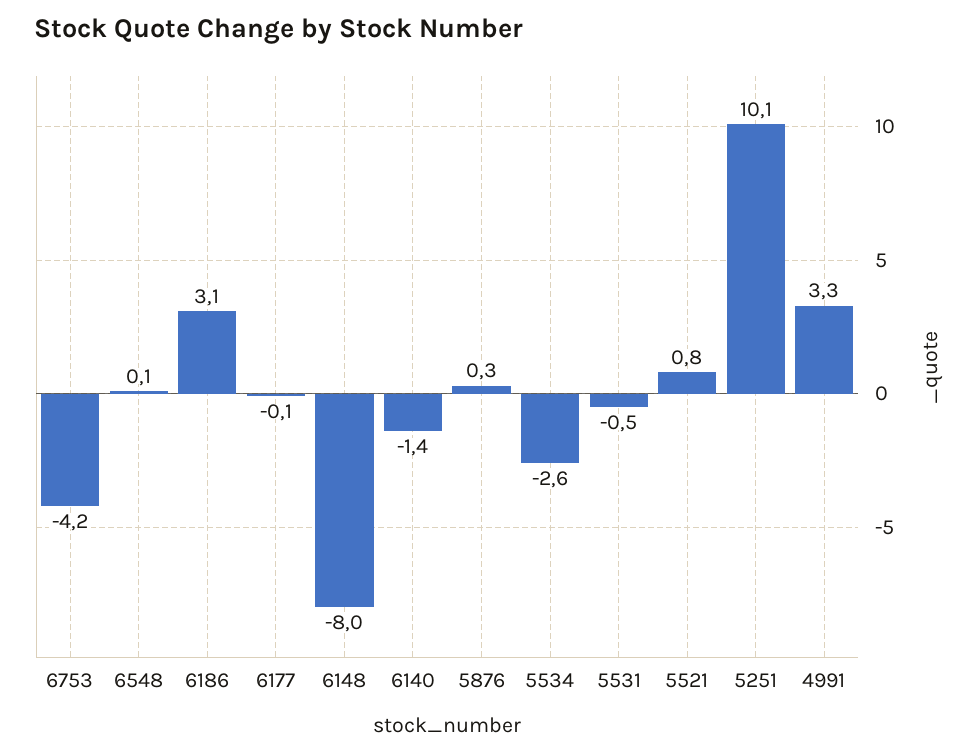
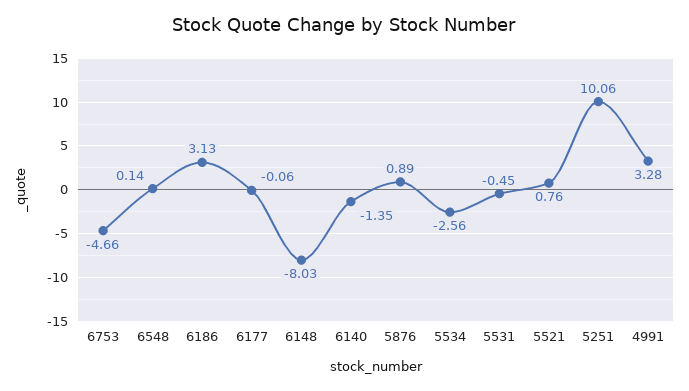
6753: -4.2 -> -4.66
5876: 0.3 -> 0.89

